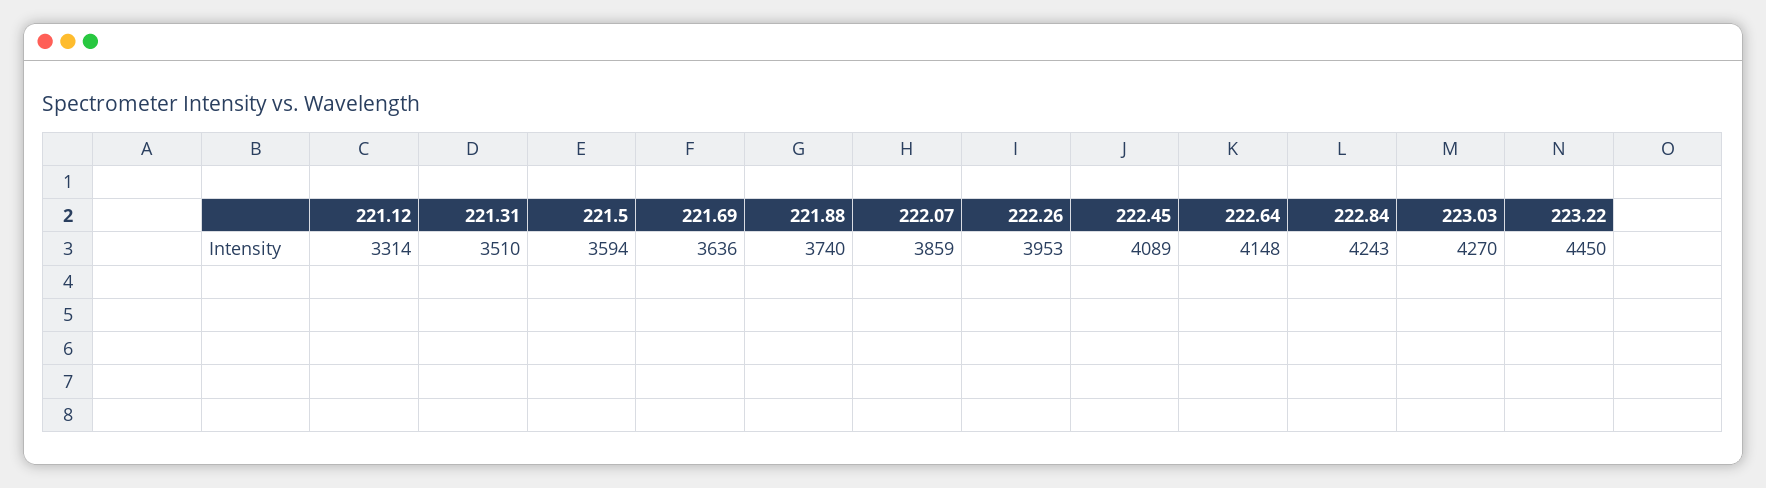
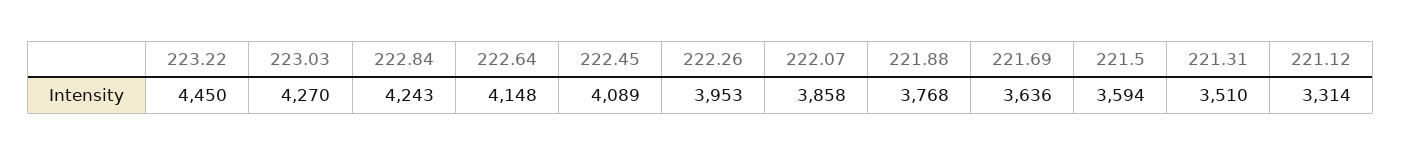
221.88: 3740 -> 3768
222.07: 3859 -> 3858

